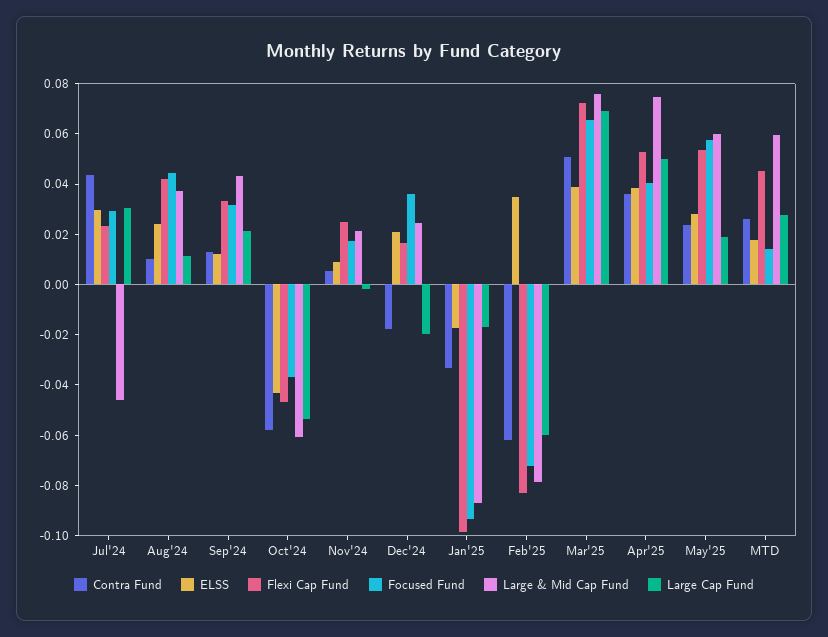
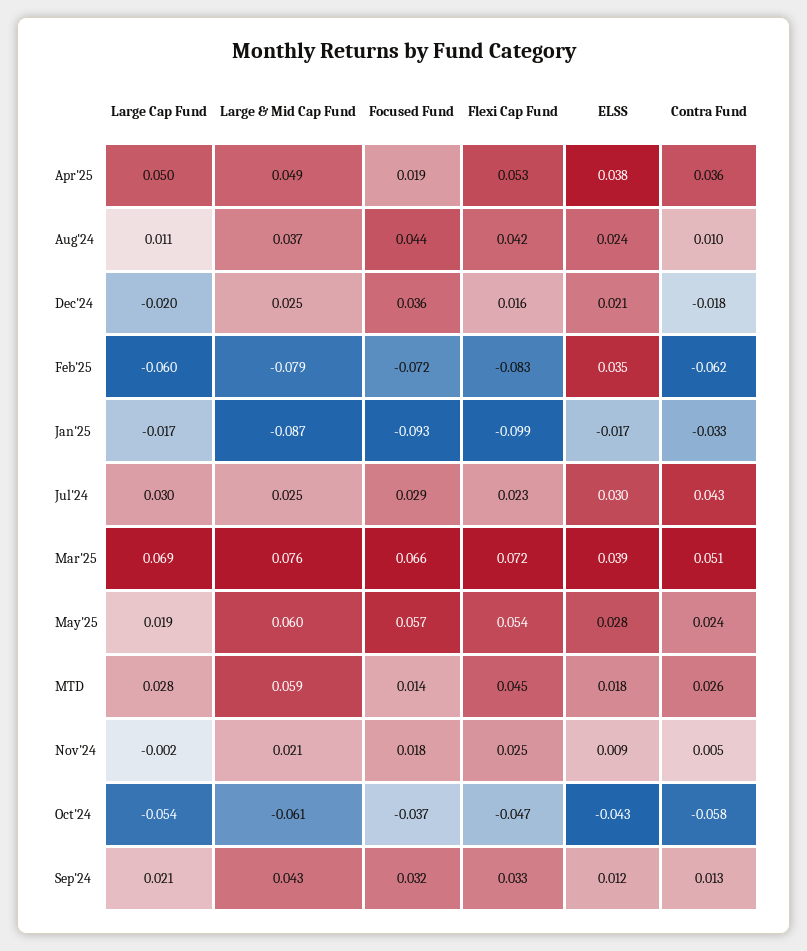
Large & Mid Cap Fund, Jul'24: -0.045 -> 0.025
Focused Fund, Apr'25: 0.04 -> 0.019
Large & Mid Cap Fund, Apr'25: 0.075 -> 0.049

